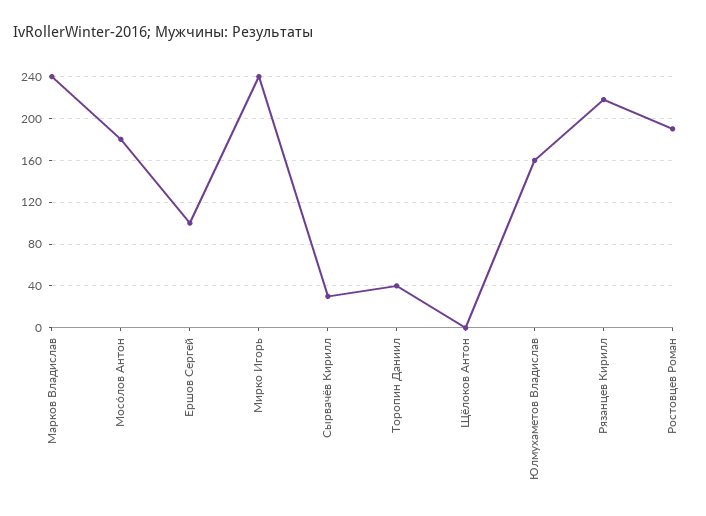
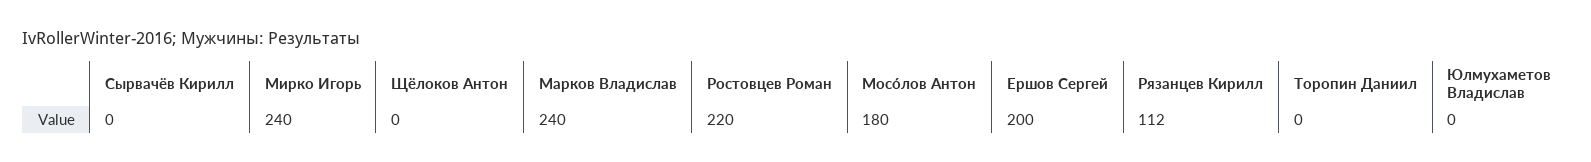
Ершов Сергей: 100 -> 200
Сырвачёв Кирилл: 30 -> 0
Торопин Даниил: 40 -> 0
Юлмухаметов Владислав: 160 -> 0
Рязанцев Кирилл: 220 -> 112
Ростовцев Роман: 190 -> 220

